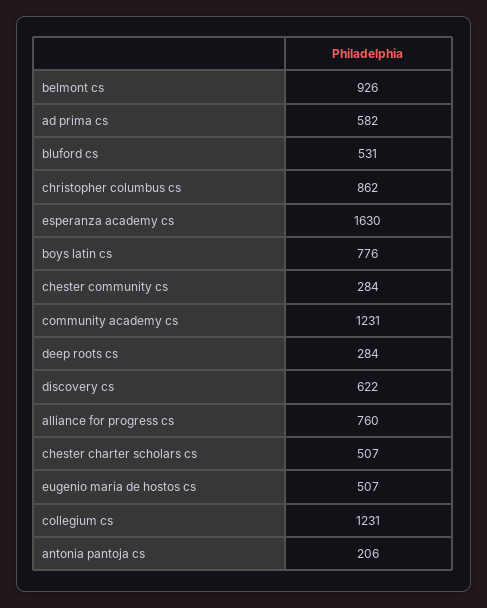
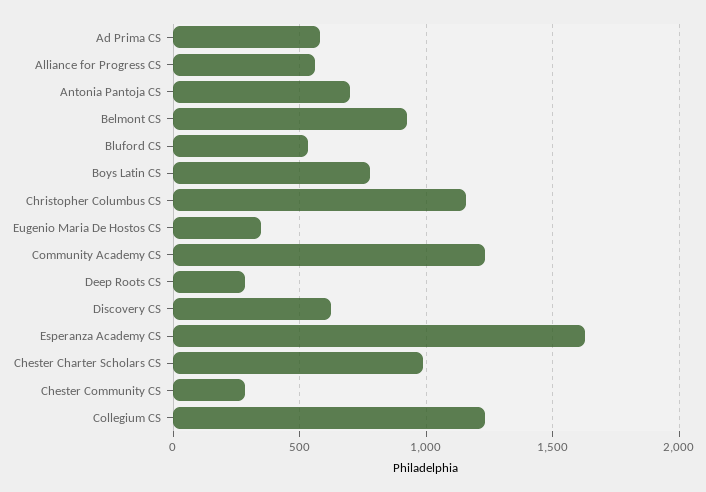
christopher columbus cs: 862 -> 1150
alliance for progress cs: 760 -> 550
chester charter scholars cs: 507 -> 1000
eugenio maria de hostos cs: 507 -> 350
antonia pantoja cs: 206 -> 700

